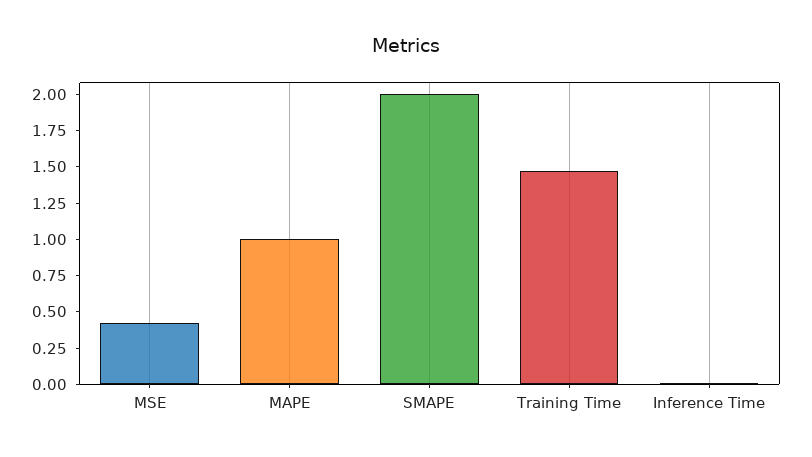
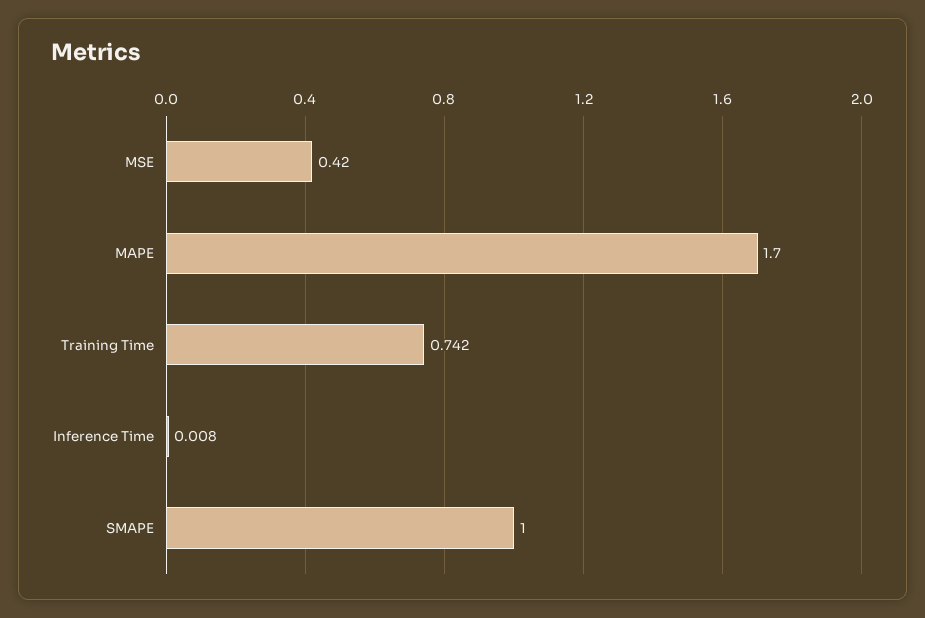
MAPE: 1 -> 1.7
SMAPE: 2 -> 1
Training Time: 1.5 -> 0.742

